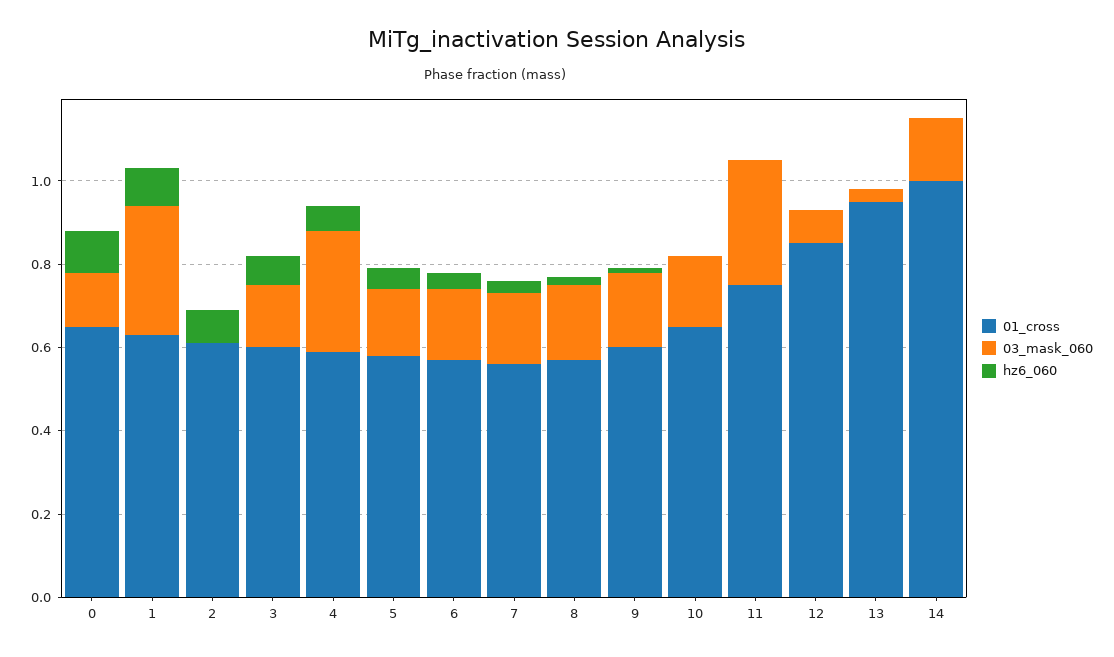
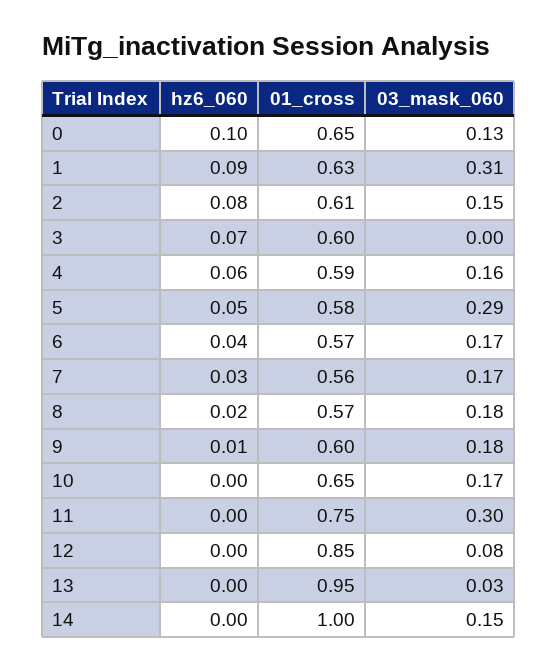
03_mask_060, 2: 0 -> 0.15
03_mask_060, 3: 0.15 -> 0
03_mask_060, 4: 0.3 -> 0.16
03_mask_060, 5: 0.15 -> 0.29

